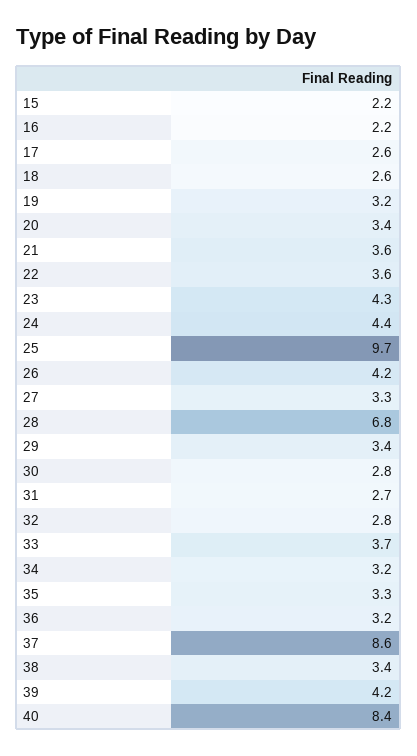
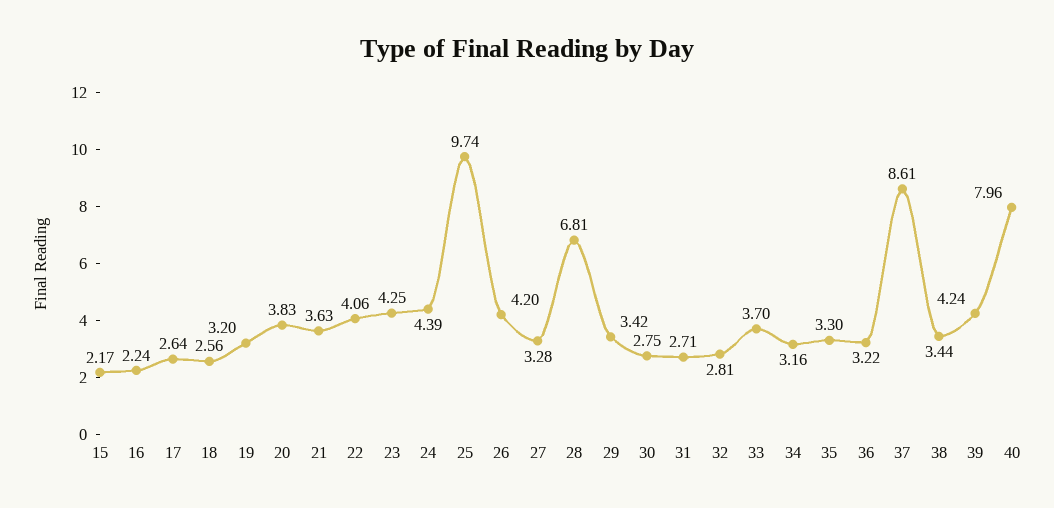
20: 3.4 -> 3.83
22: 3.6 -> 4.06
40: 8.4 -> 7.96

